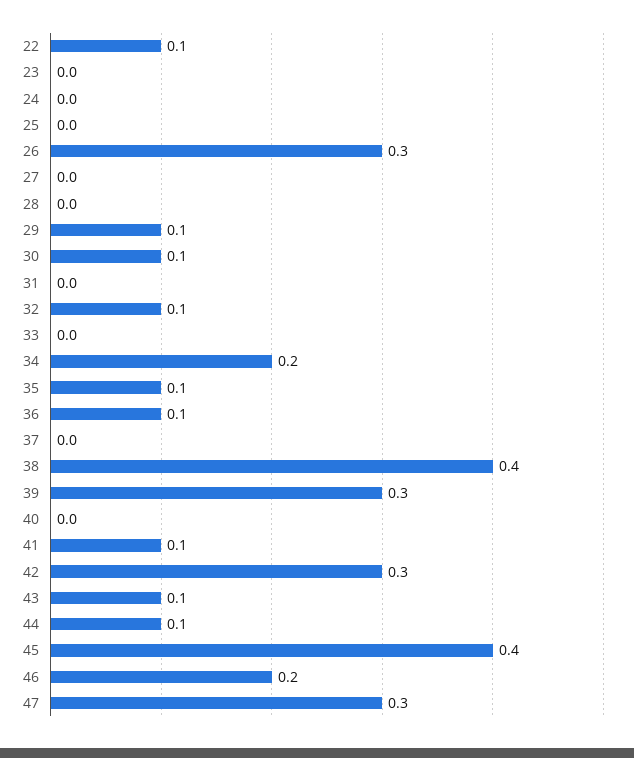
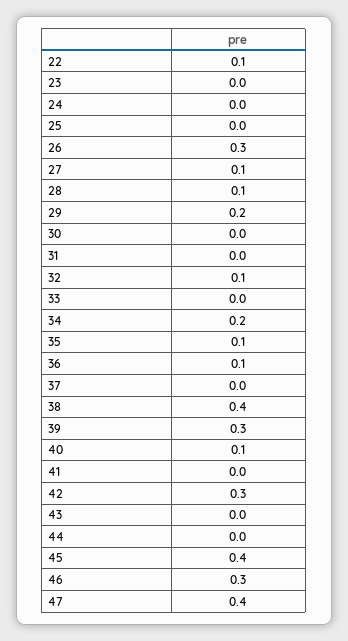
27: 0 -> 0.1
28: 0 -> 0.1
29: 0.1 -> 0.2
30: 0.1 -> 0
40: 0 -> 0.1
41: 0.1 -> 0
43: 0.1 -> 0
44: 0.1 -> 0
46: 0.2 -> 0.3
47: 0.3 -> 0.4

